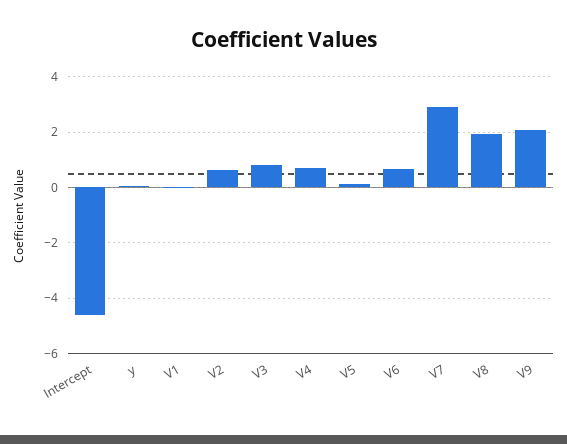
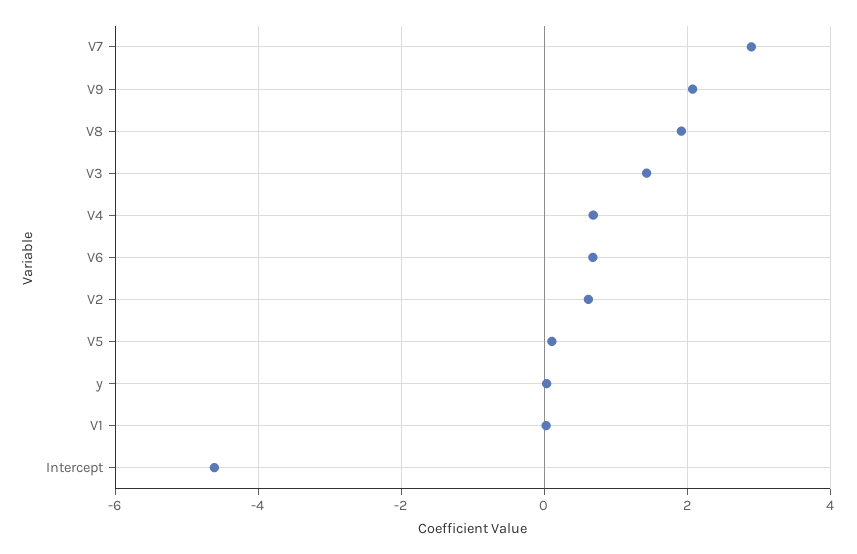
V3: 0.75 -> 1.4

